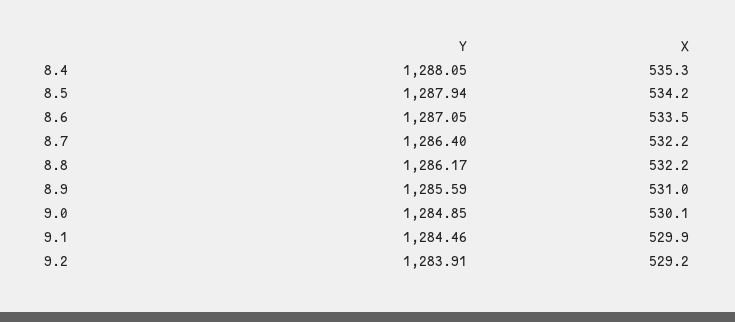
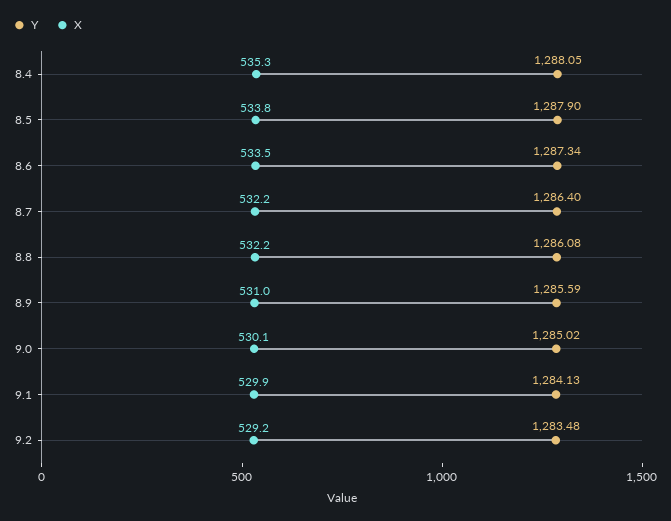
Y, 8.5: 1287.94 -> 1287.9
X, 8.5: 534.2 -> 533.8
Y, 8.6: 1287.05 -> 1287.34
Y, 8.8: 1286.17 -> 1286.08
Y, 9.0: 1284.85 -> 1285.02
Y, 9.1: 1284.46 -> 1284.13
Y, 9.2: 1283.91 -> 1283.48

